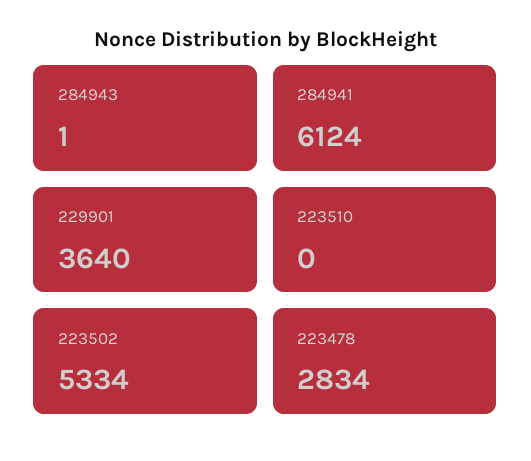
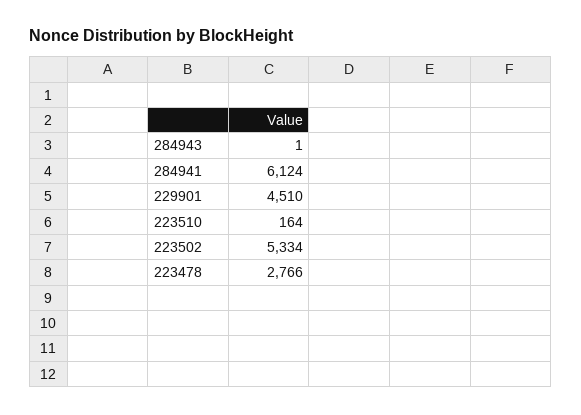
229901: 3640 -> 4510
223510: 0 -> 164
223478: 2834 -> 2766

